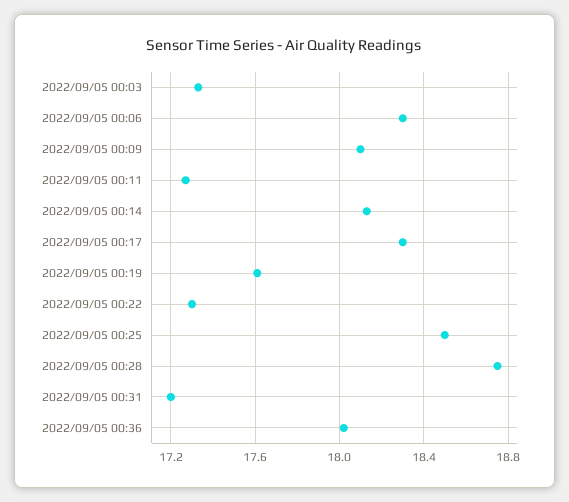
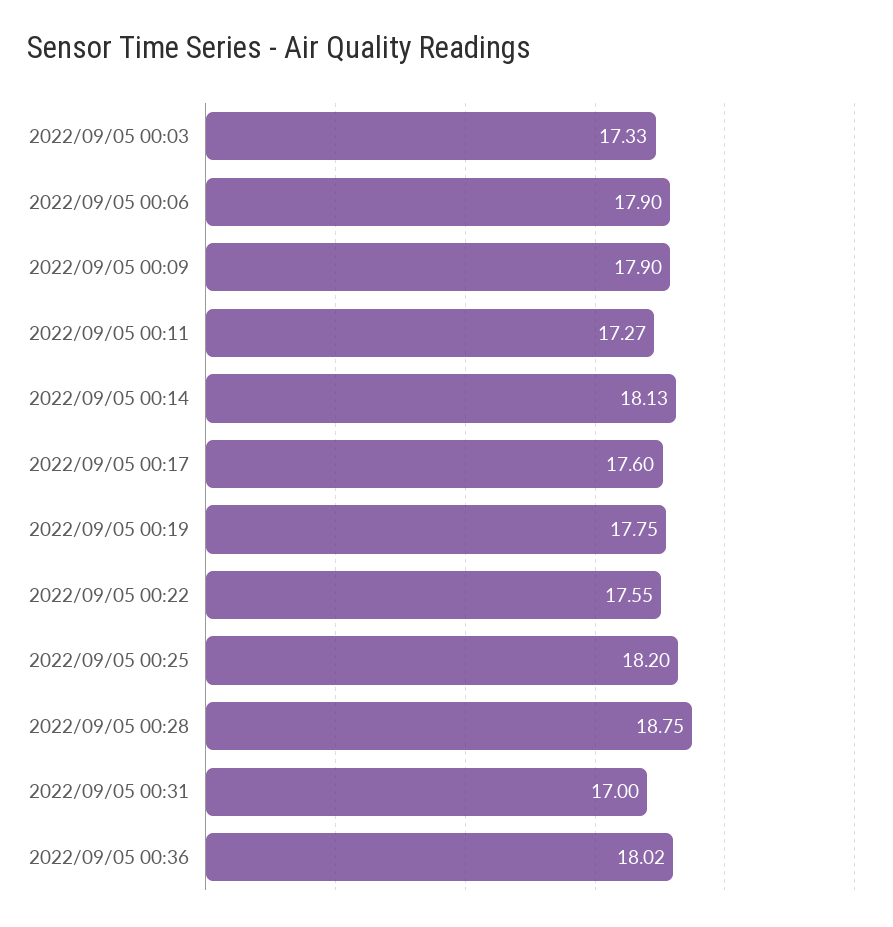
2022/09/05 00:06: 18.3 -> 17.9
2022/09/05 00:09: 18.1 -> 17.9
2022/09/05 00:17: 18.3 -> 17.6
2022/09/05 00:19: 17.6 -> 17.75
2022/09/05 00:22: 17.3 -> 17.55
2022/09/05 00:25: 18.5 -> 18.2
2022/09/05 00:31: 17.2 -> 17

